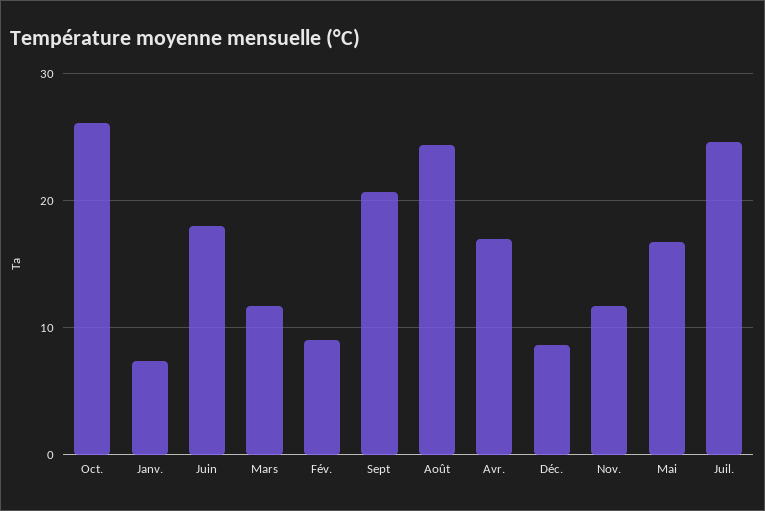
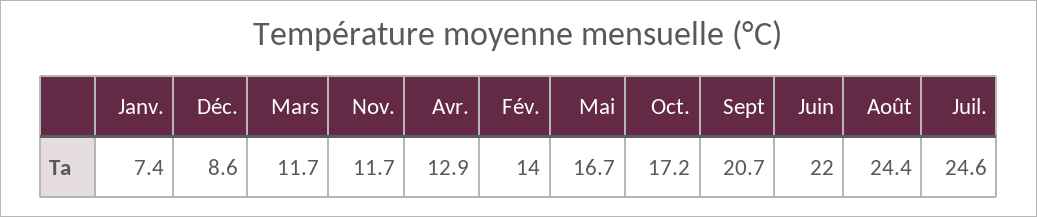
Oct.: 26 -> 17.2
Juin: 18 -> 22
Fév.: 9 -> 14
Avr.: 17 -> 12.9

